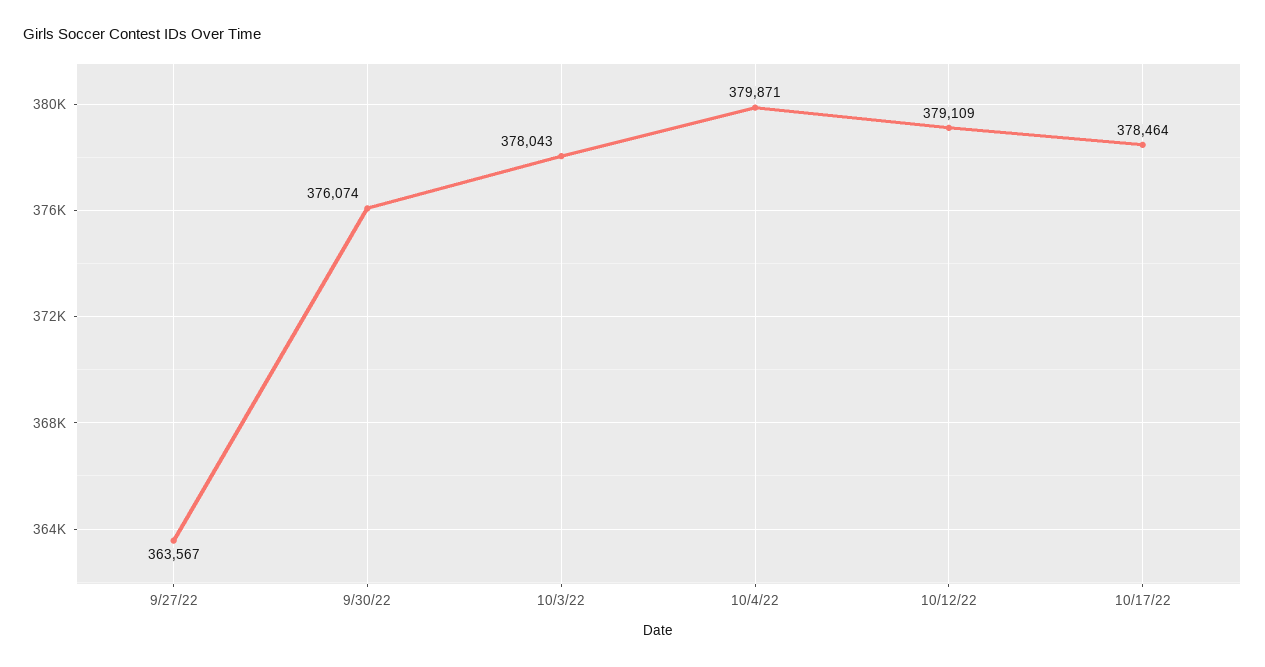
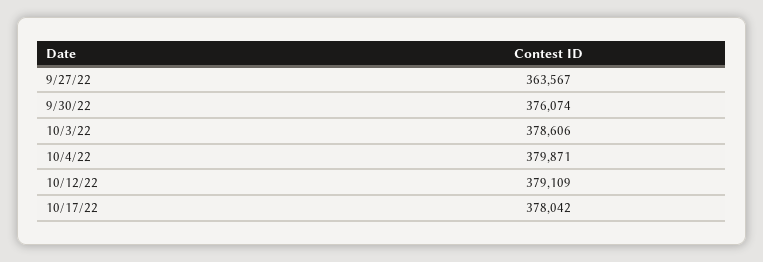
10/3/22: 378043 -> 378606
10/17/22: 378464 -> 378042

